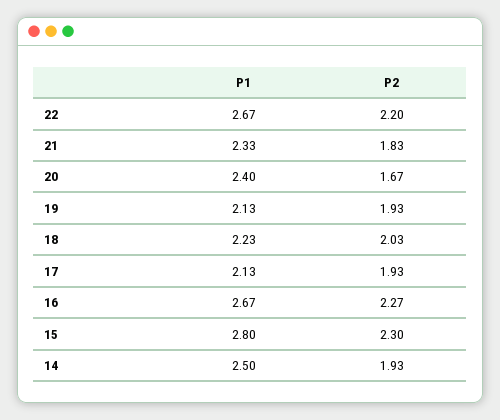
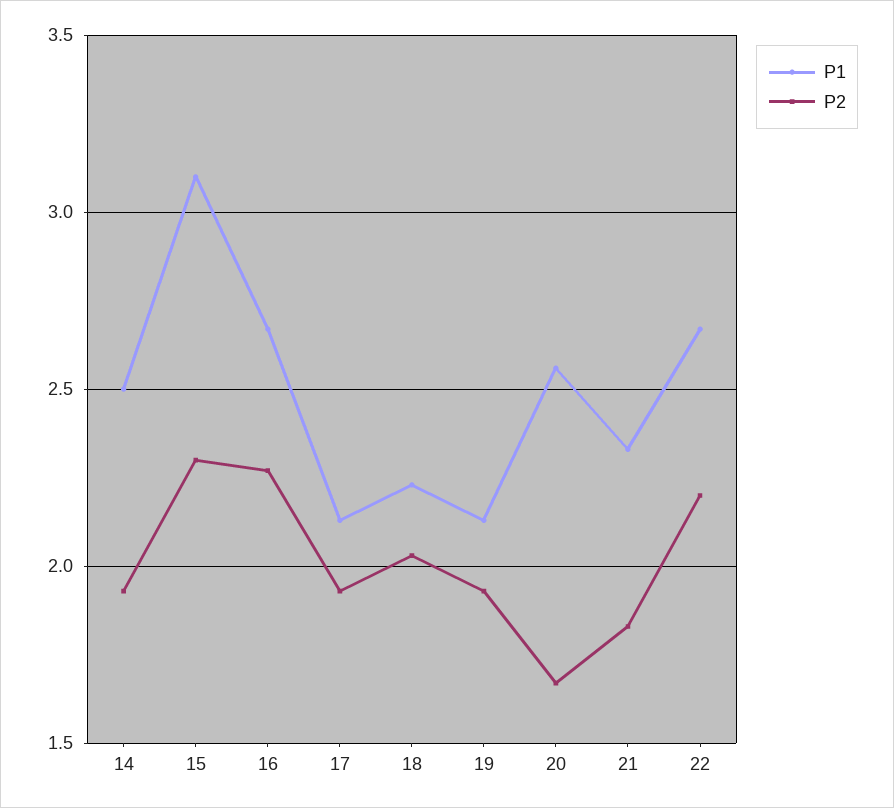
P1, 20: 2.4 -> 2.55
P1, 15: 2.8 -> 3.1

